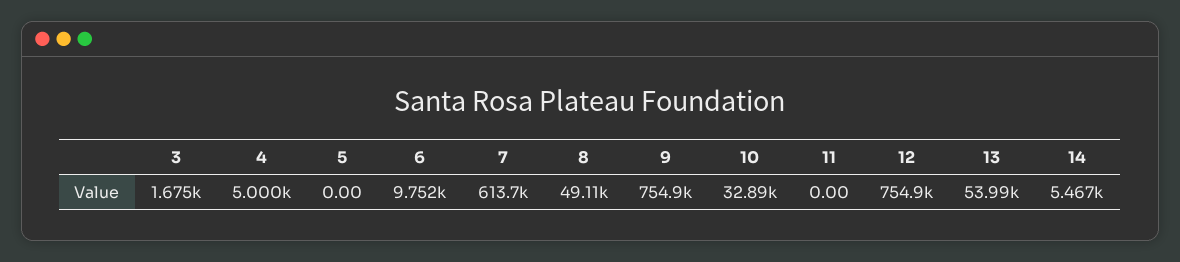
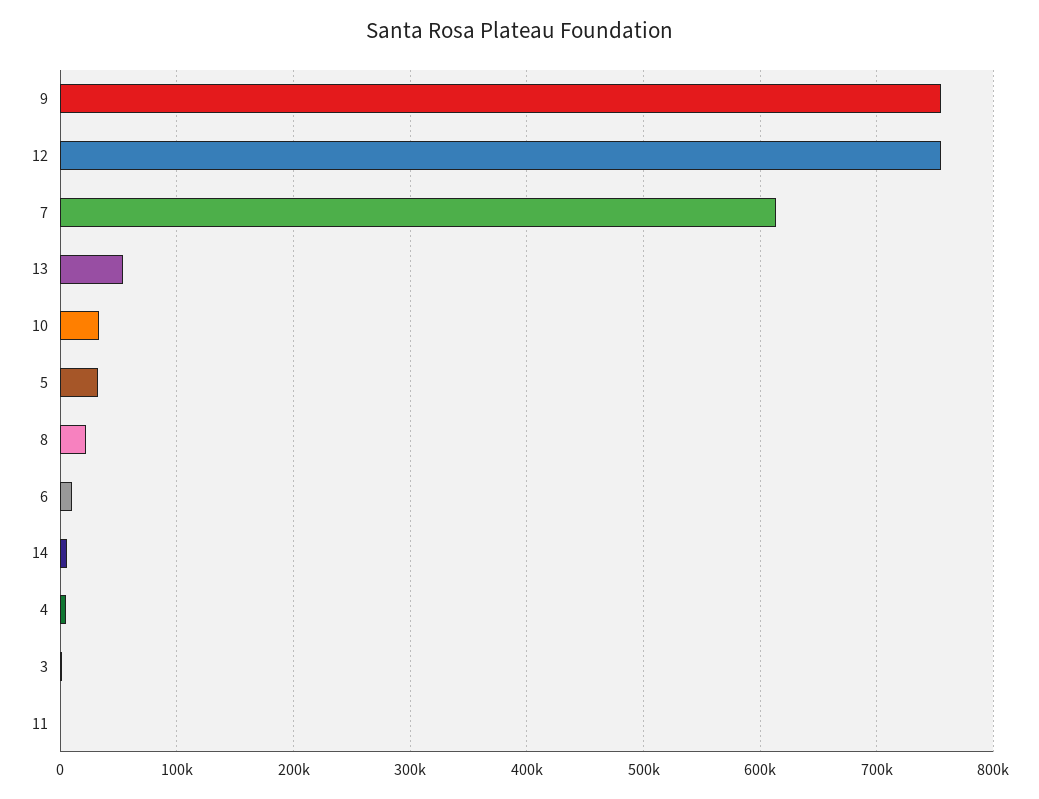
5: 0 -> 30000
8: 49110 -> 20000

